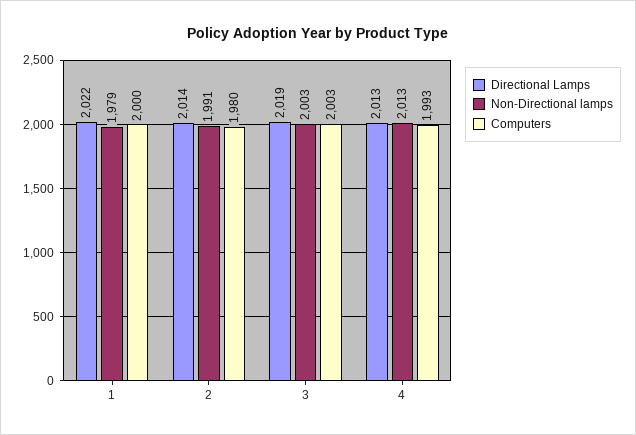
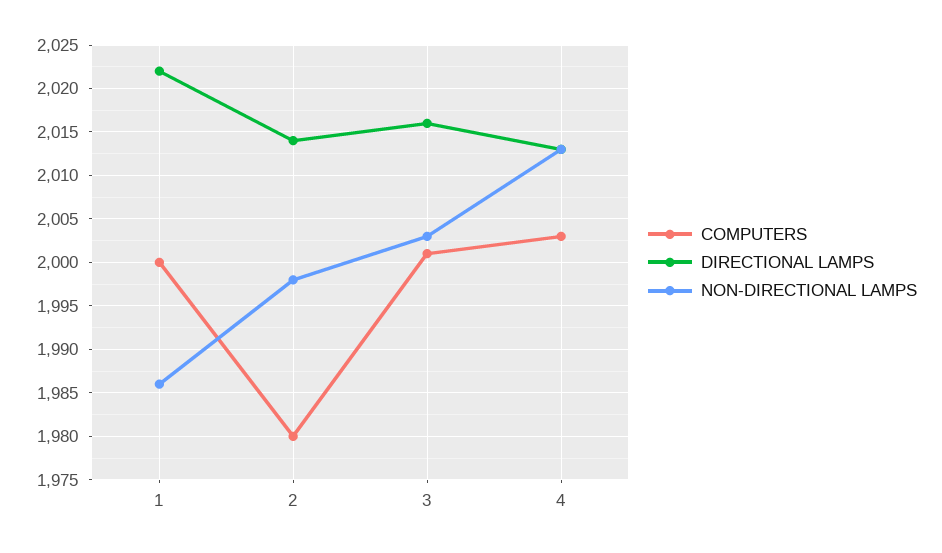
Non-Directional lamps, 1: 1979 -> 1986
Non-Directional lamps, 2: 1991 -> 1998
Directional Lamps, 3: 2019 -> 2016
Computers, 3: 2003 -> 2001
Computers, 4: 1993 -> 2003

